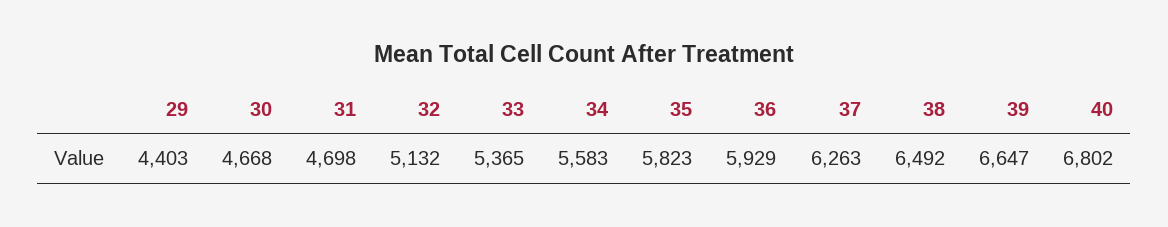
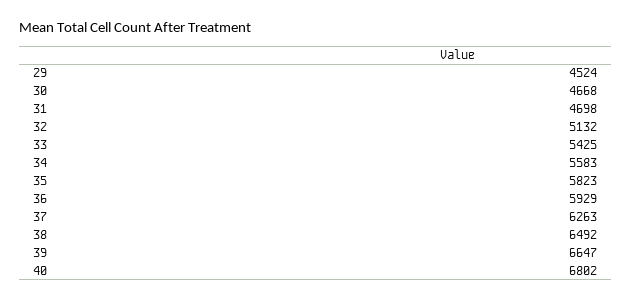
29: 4403 -> 4524
33: 5365 -> 5425

